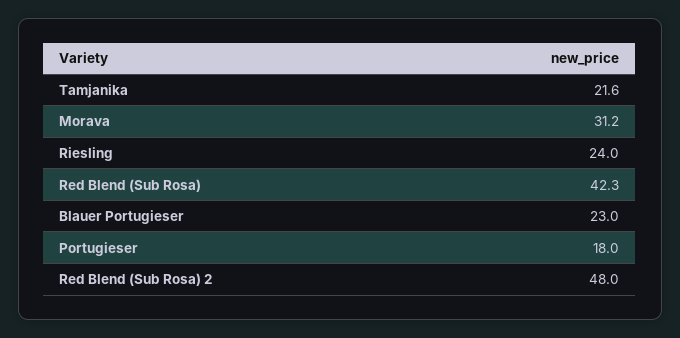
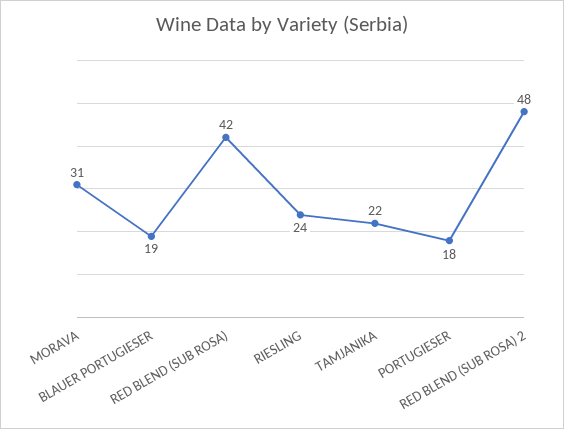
Blauer Portugieser: 23 -> 19

